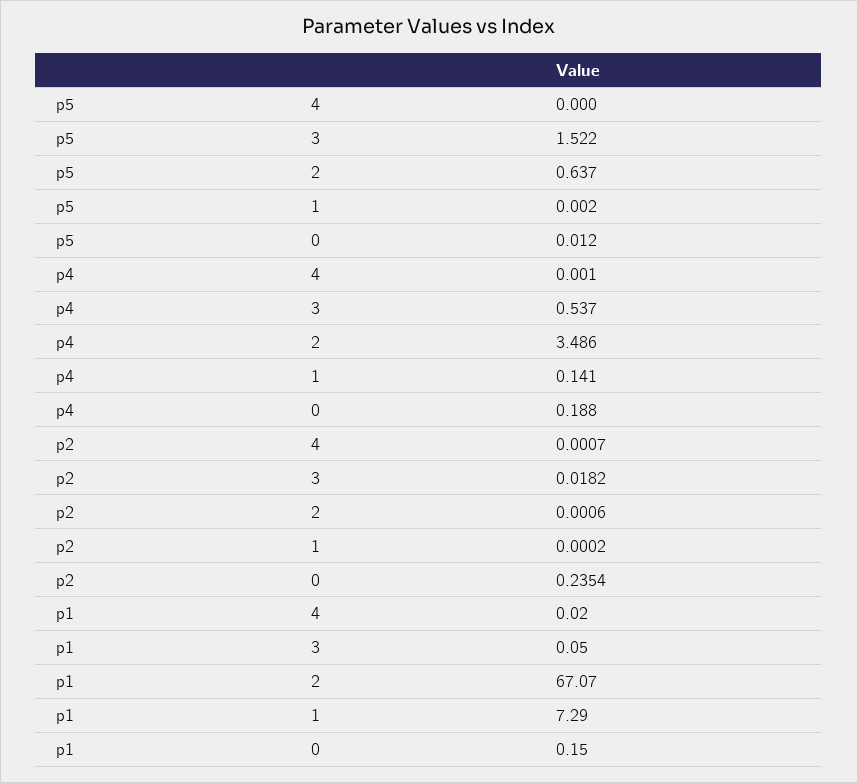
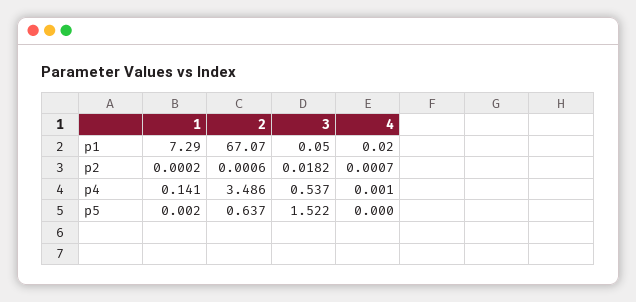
p5, 0: 0.012 -> none
p4, 0: 0.188 -> none
p2, 0: 0.2354 -> none
p1, 0: 0.15 -> none

